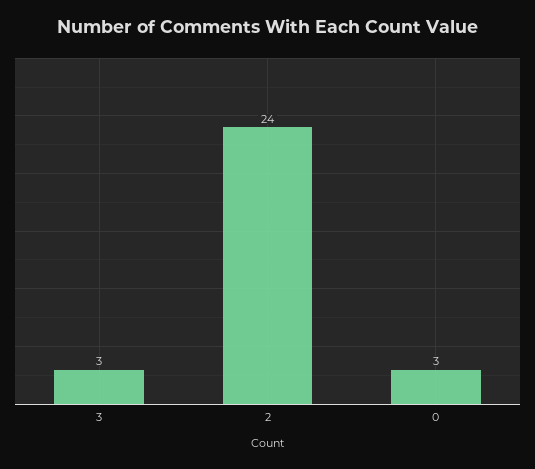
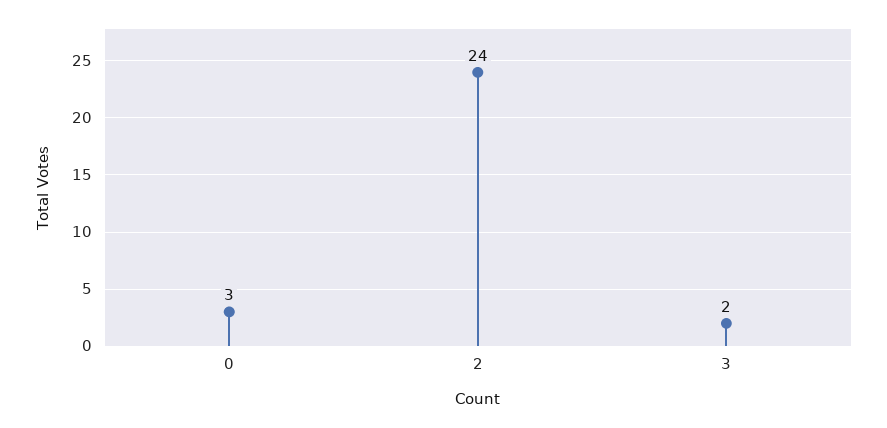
3: 3 -> 2

